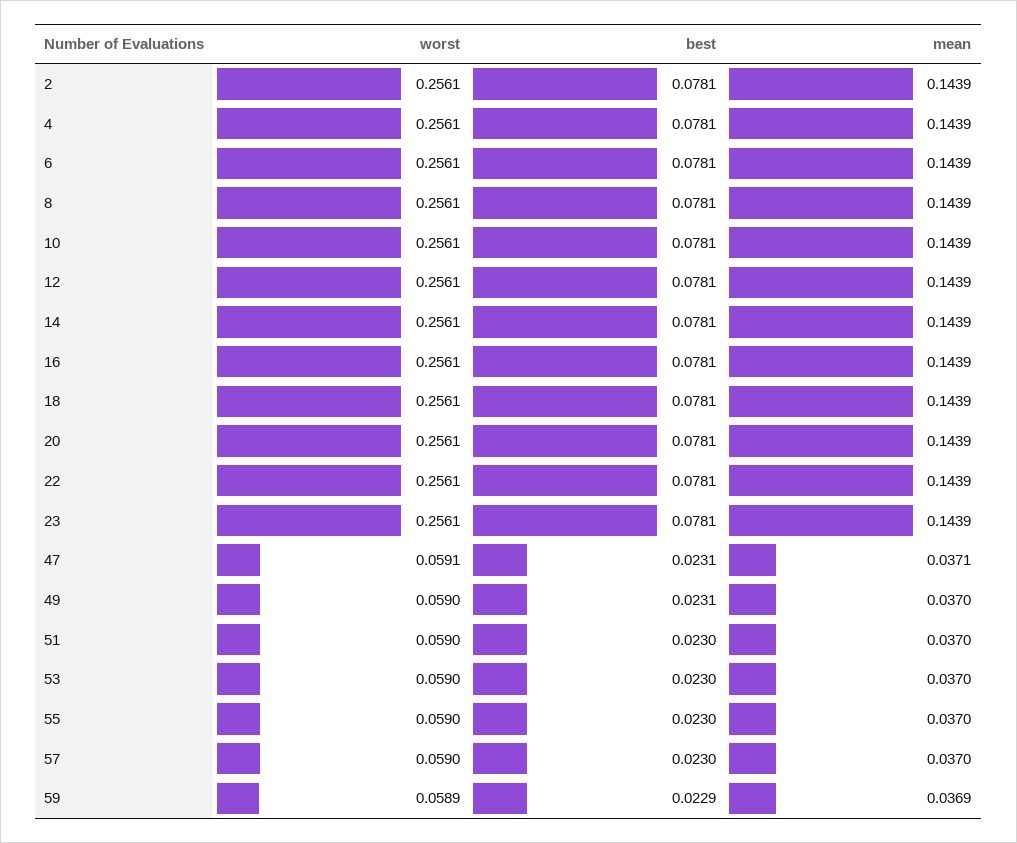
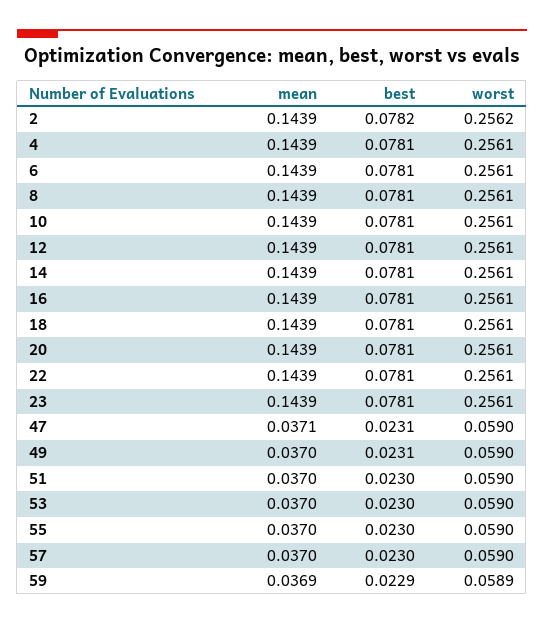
worst, 2: 0.2561 -> 0.2562
best, 2: 0.0781 -> 0.0782
worst, 47: 0.0591 -> 0.059

